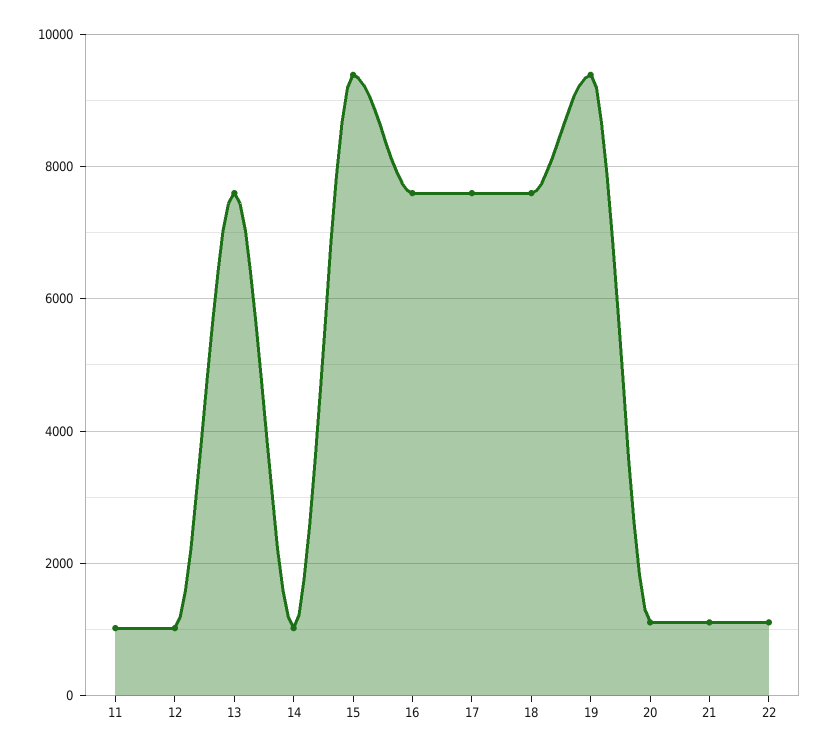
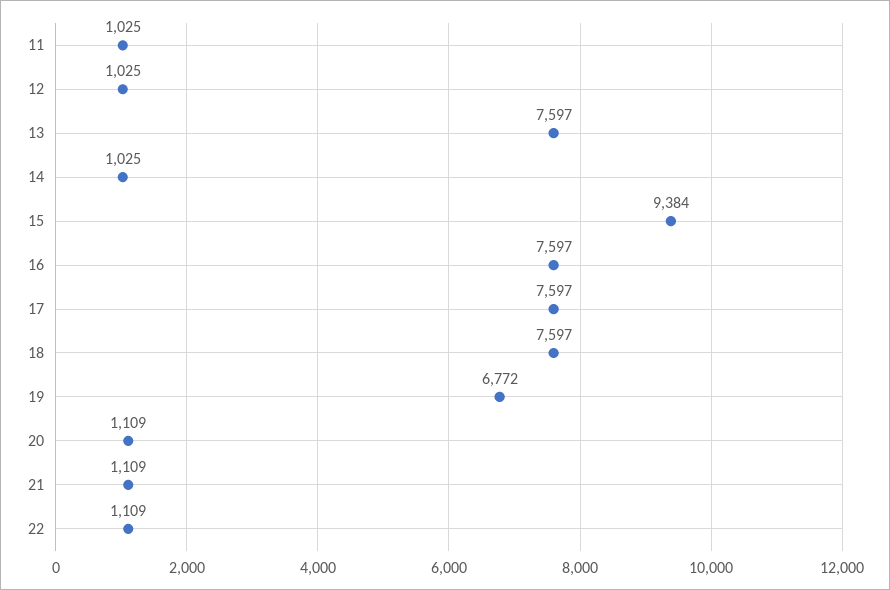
19: 9400 -> 6772

